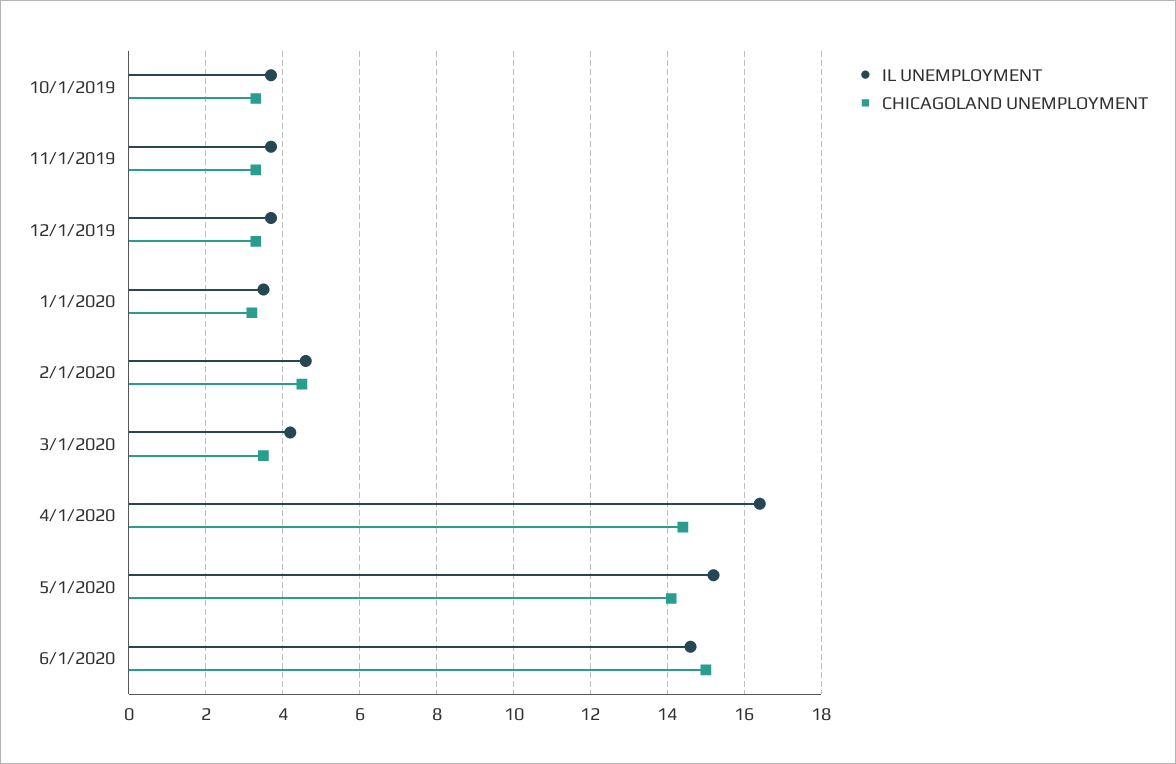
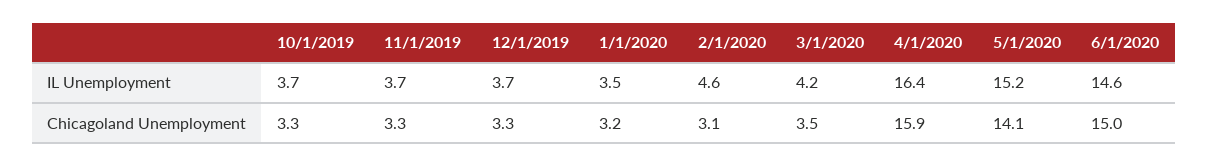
CHICAGOLAND UNEMPLOYMENT, 2/1/2020: 4.5 -> 3.1
CHICAGOLAND UNEMPLOYMENT, 4/1/2020: 14.5 -> 15.9

